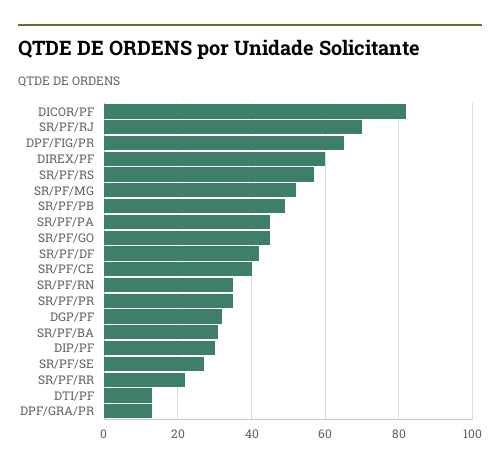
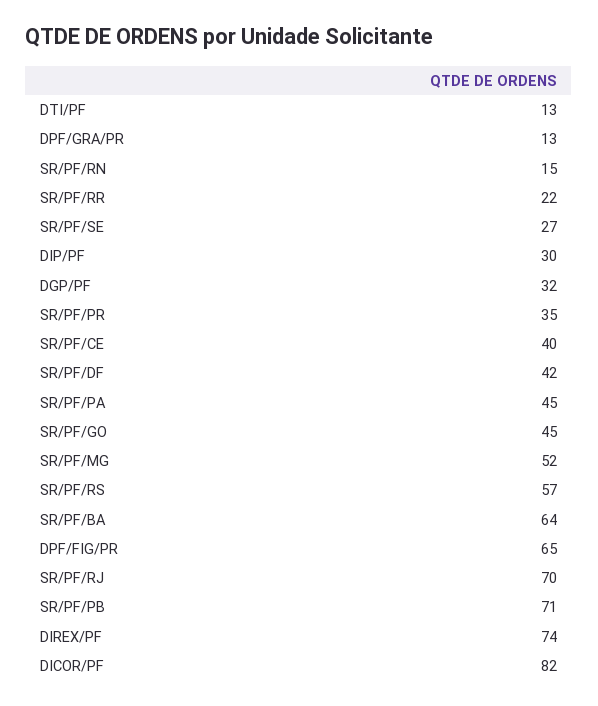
DIREX/PF: 60 -> 74
SR/PF/PB: 50 -> 71
SR/PF/RN: 35 -> 15
SR/PF/BA: 30 -> 64

